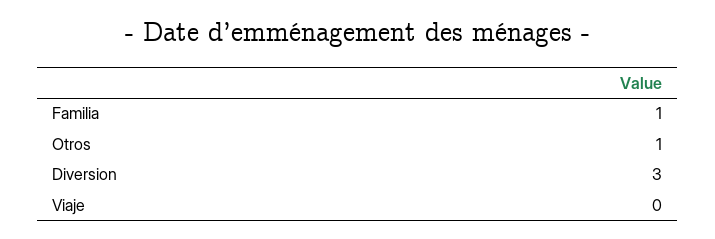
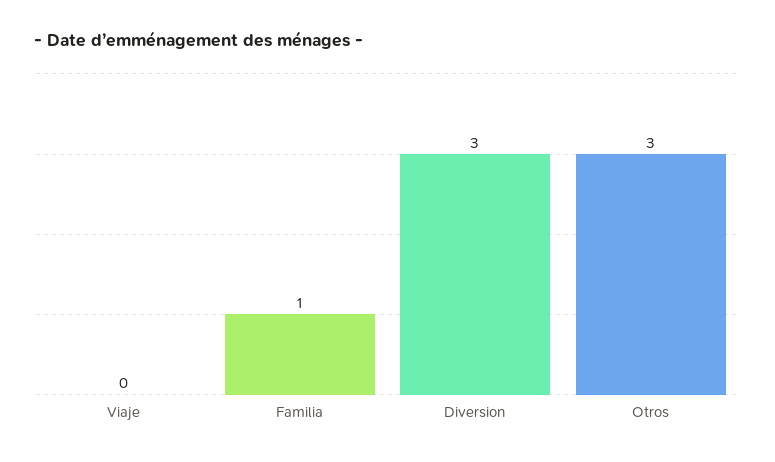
Otros: 1 -> 3

